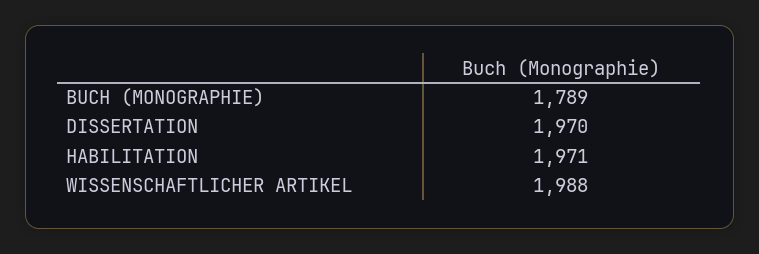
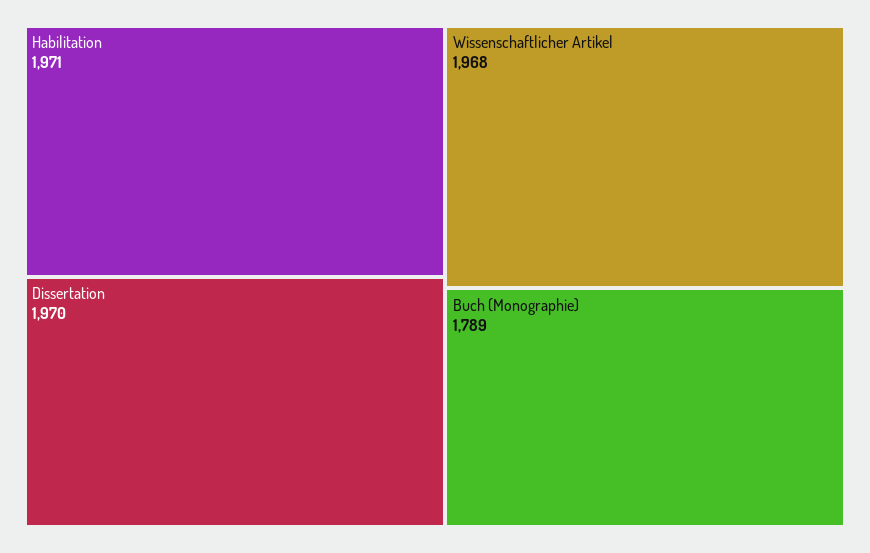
WISSENSCHAFTLICHER ARTIKEL: 1988 -> 1968

